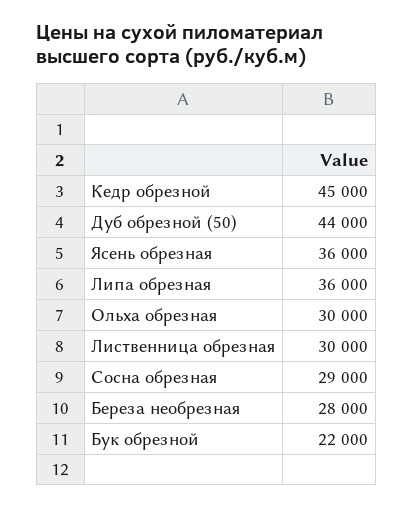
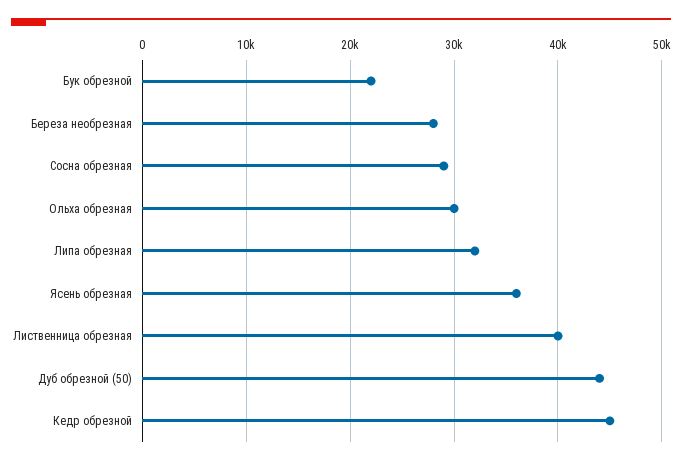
Липа обрезная: 36000 -> 32000
Лиственница обрезная: 30000 -> 40000

